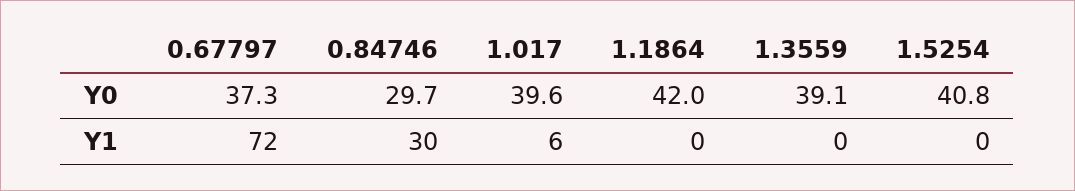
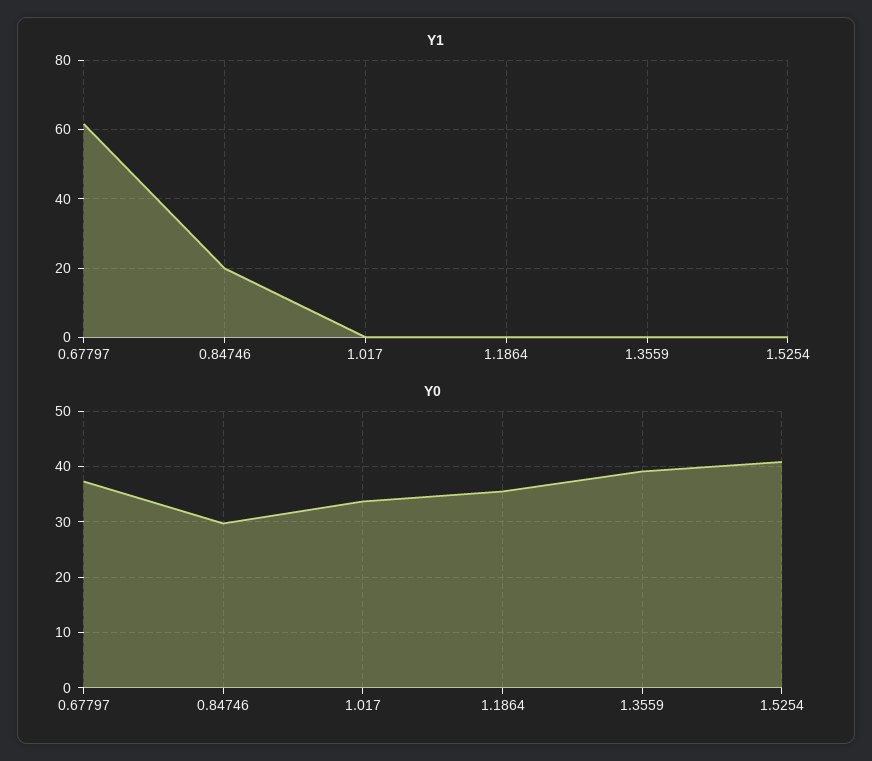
Y0, 1.017: 39.6 -> 34
Y0, 1.1864: 42 -> 36
Y1, 0.67797: 72 -> 62
Y1, 0.84746: 30 -> 20
Y1, 1.017: 6 -> 0

